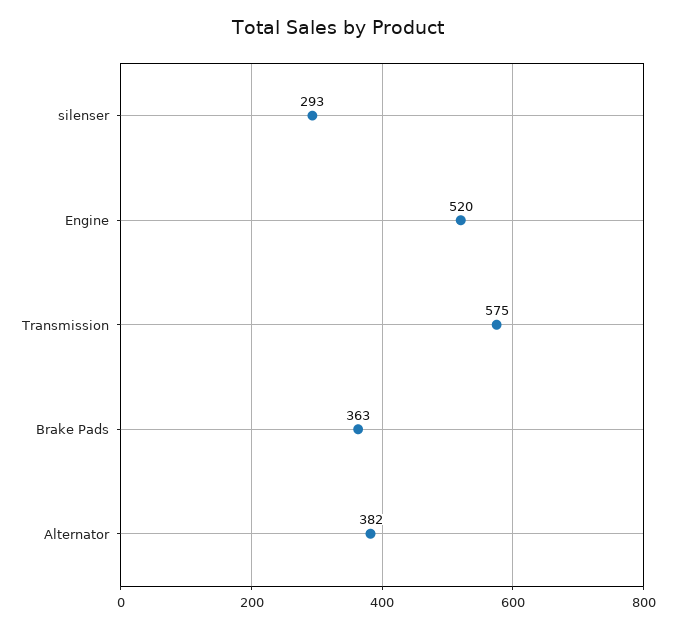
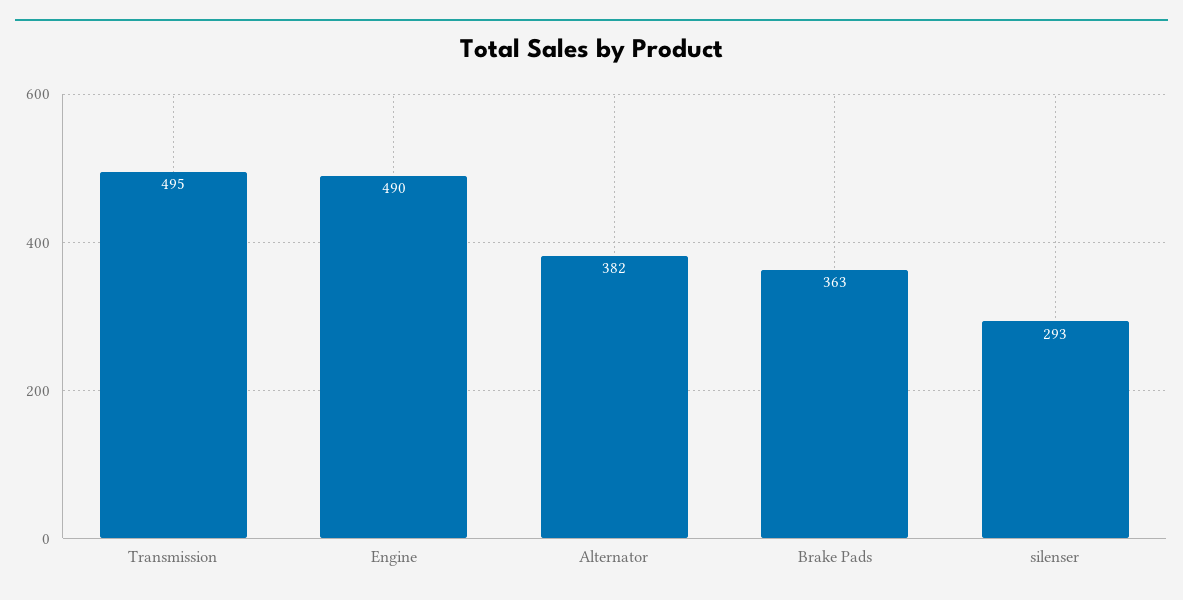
Engine: 520 -> 490
Transmission: 575 -> 495

